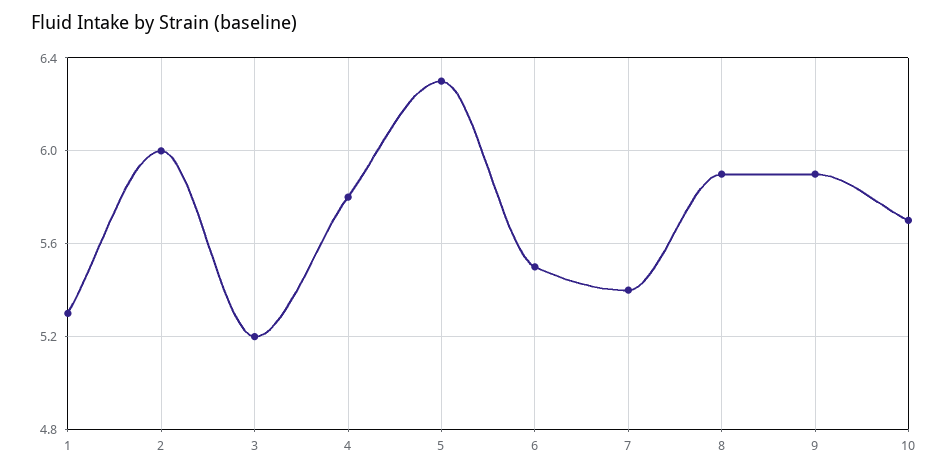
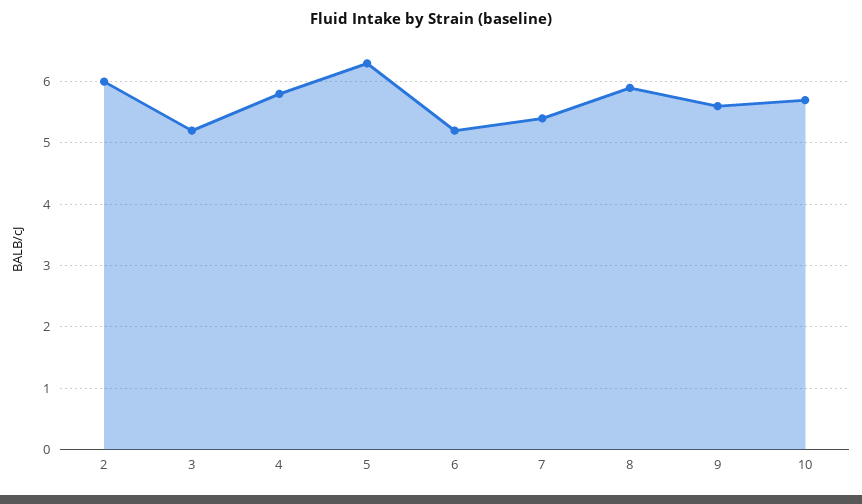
1: 5.3 -> none
6: 5.5 -> 5.2
9: 5.9 -> 5.6

